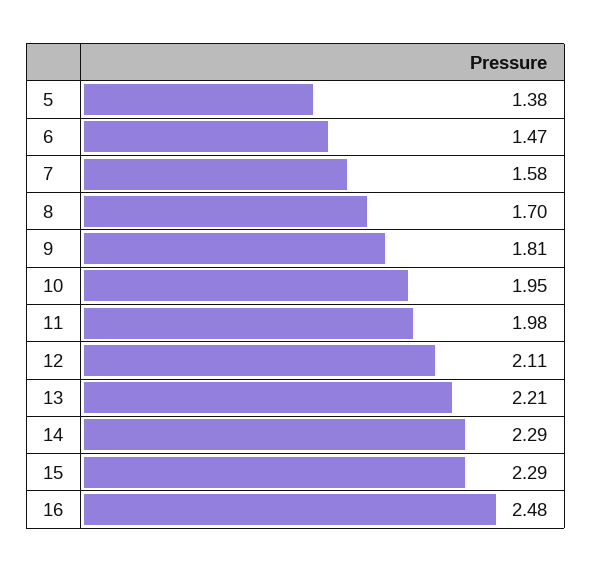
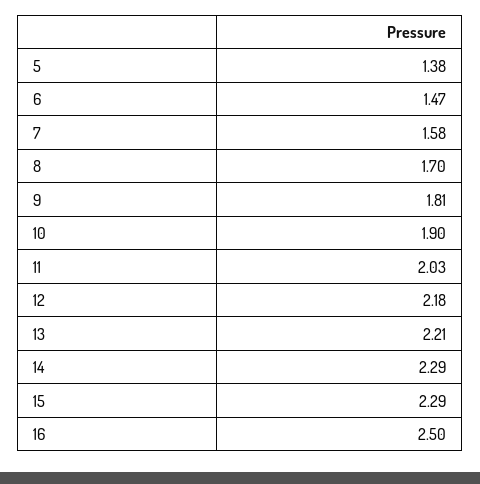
10: 1.95 -> 1.9
11: 1.98 -> 2.03
12: 2.11 -> 2.18
16: 2.48 -> 2.5

